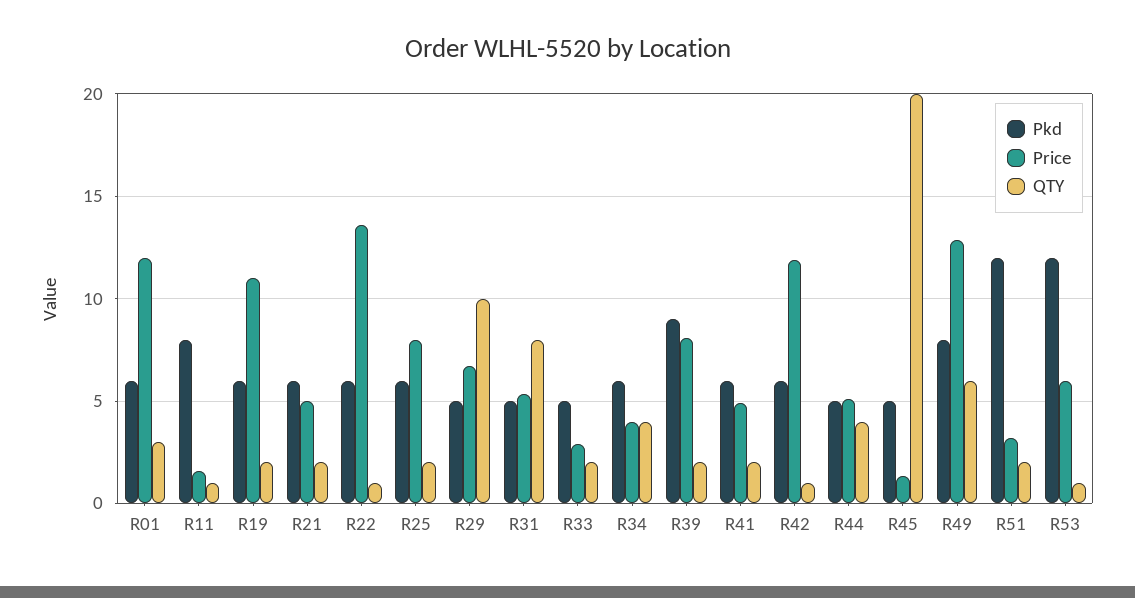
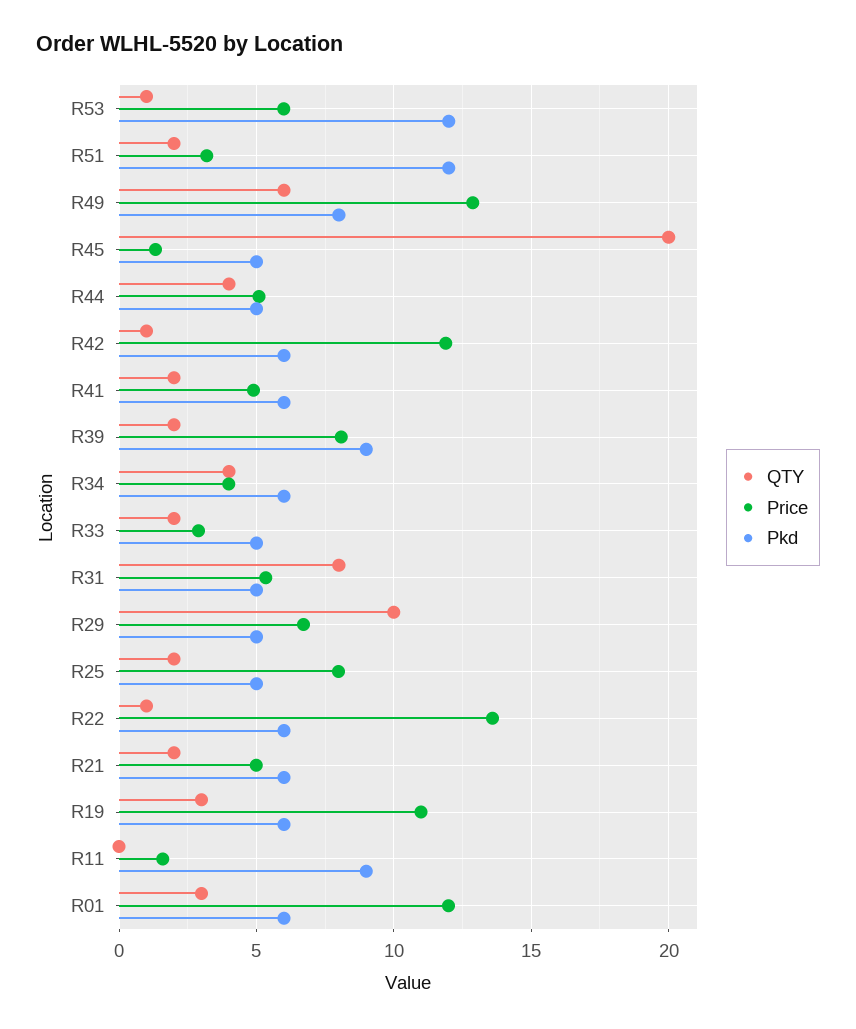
Pkd, R11: 8 -> 9
QTY, R11: 1 -> 0
QTY, R19: 2 -> 3
Pkd, R25: 6 -> 5

